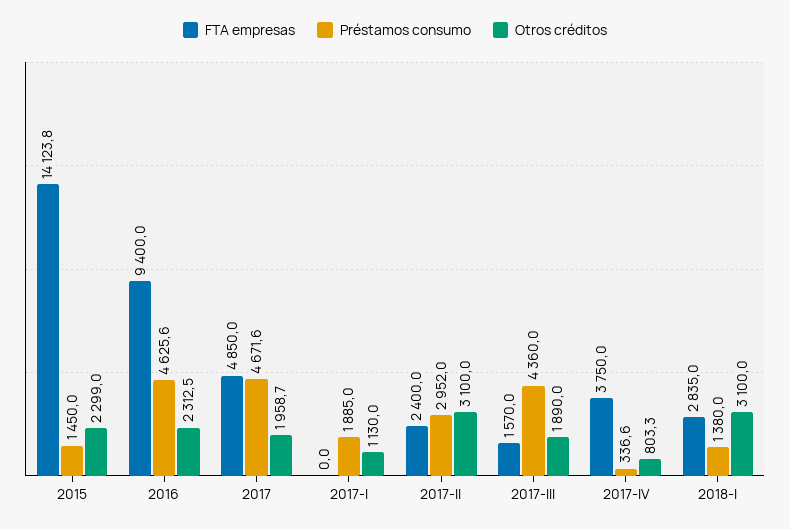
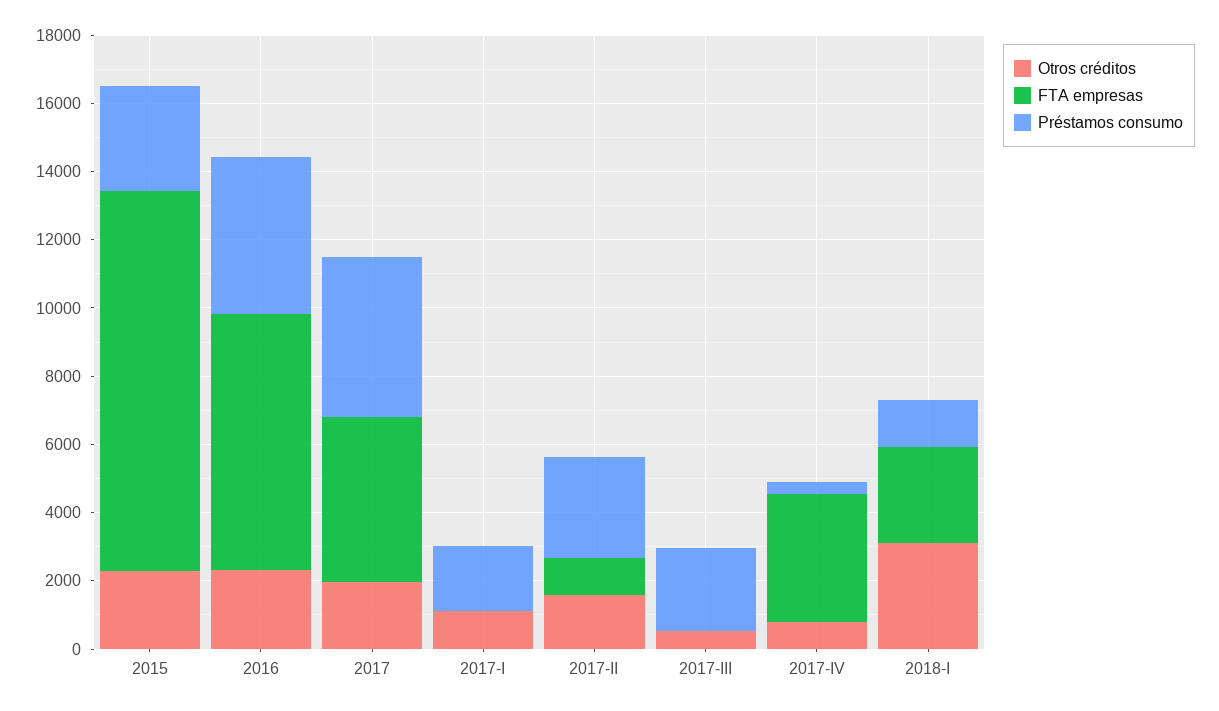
FTA empresas, 2015: 14123.8 -> 11000
Préstamos consumo, 2015: 1450 -> 3000
FTA empresas, 2016: 9400 -> 7500
FTA empresas, 2017-II: 2400 -> 1000
Otros créditos, 2017-II: 3100 -> 1500
FTA empresas, 2017-III: 1570 -> 0
Préstamos consumo, 2017-III: 4360 -> 2500
Otros créditos, 2017-III: 1890 -> 500

